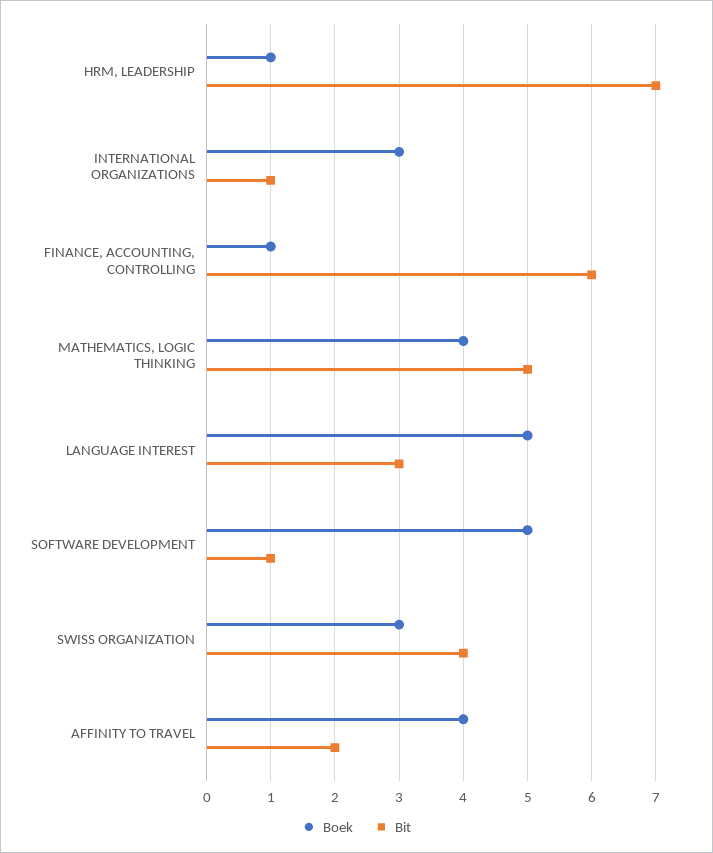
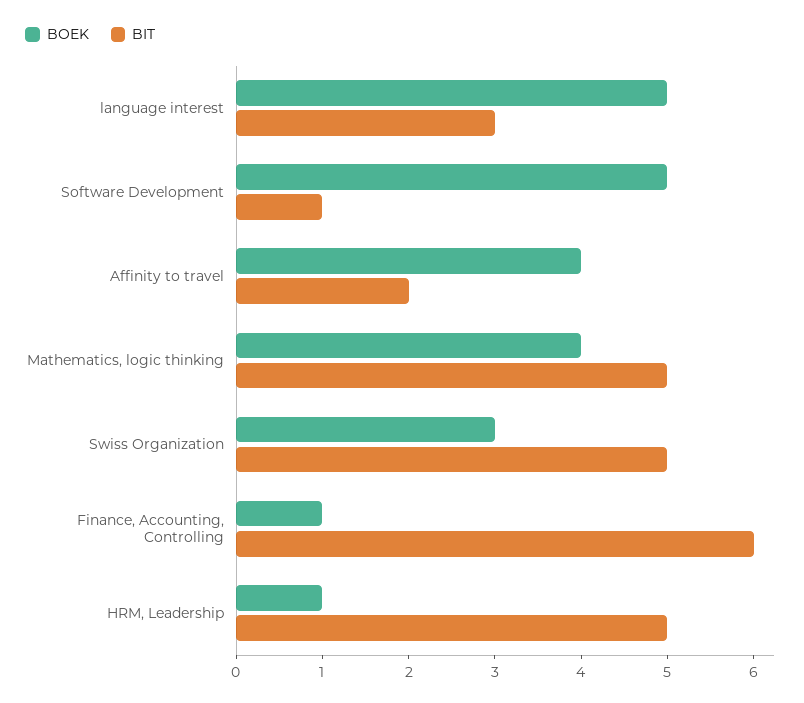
Bit, HRM, LEADERSHIP: 7 -> 5
Boek, INTERNATIONAL ORGANIZATIONS: 3 -> none
Bit, INTERNATIONAL ORGANIZATIONS: 1 -> none
Bit, SWISS ORGANIZATION: 4 -> 5

